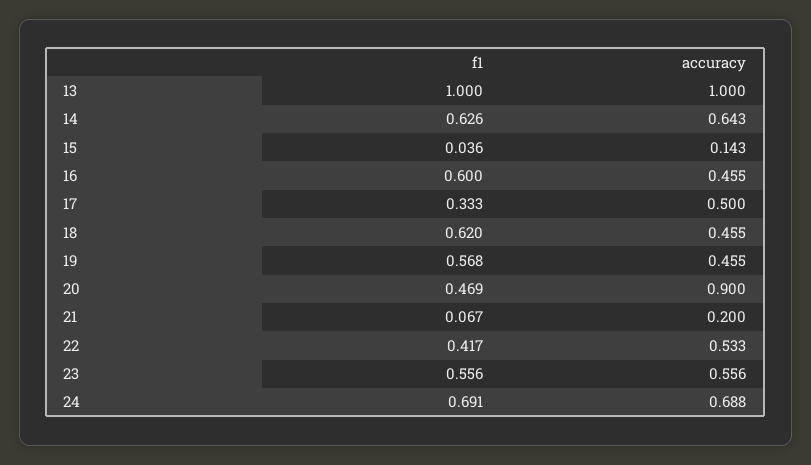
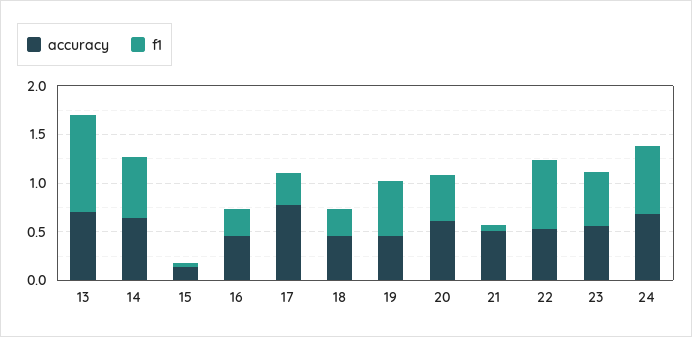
accuracy, 13: 1 -> 0.7
f1, 16: 0.6 -> 0.3
accuracy, 17: 0.5 -> 0.8
f1, 18: 0.62 -> 0.3
accuracy, 20: 0.9 -> 0.6
accuracy, 21: 0.2 -> 0.5
f1, 22: 0.417 -> 0.7

